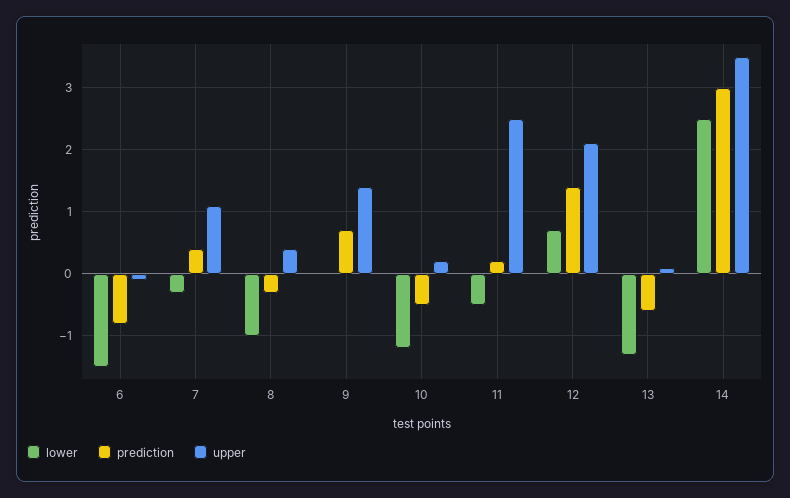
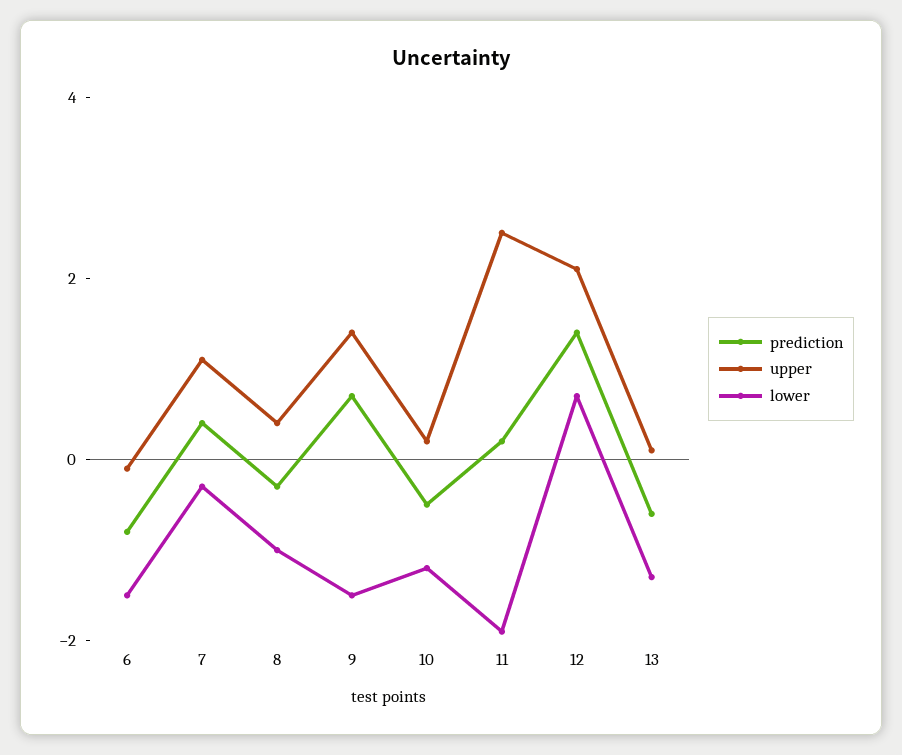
lower, 9: 0 -> -1.5
lower, 11: -0.5 -> -2
lower, 14: 2.5 -> none
prediction, 14: 3 -> none
upper, 14: 3.5 -> none

